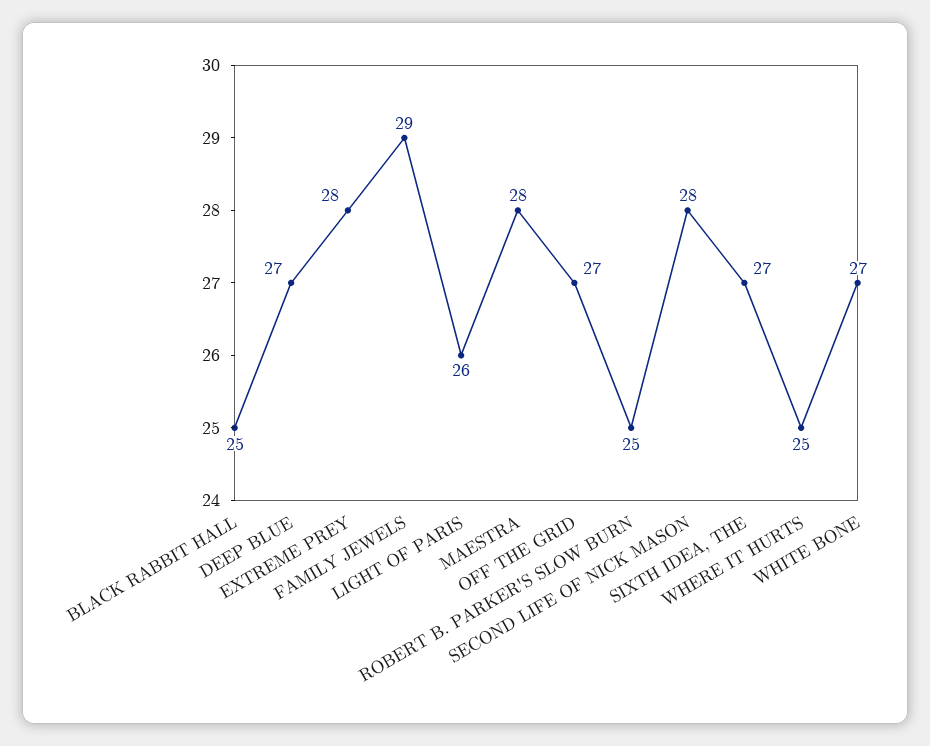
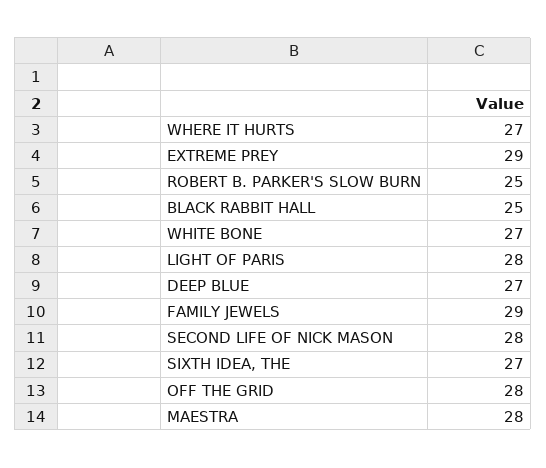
EXTREME PREY: 28 -> 29
LIGHT OF PARIS: 26 -> 28
OFF THE GRID: 27 -> 28
WHERE IT HURTS: 25 -> 27

